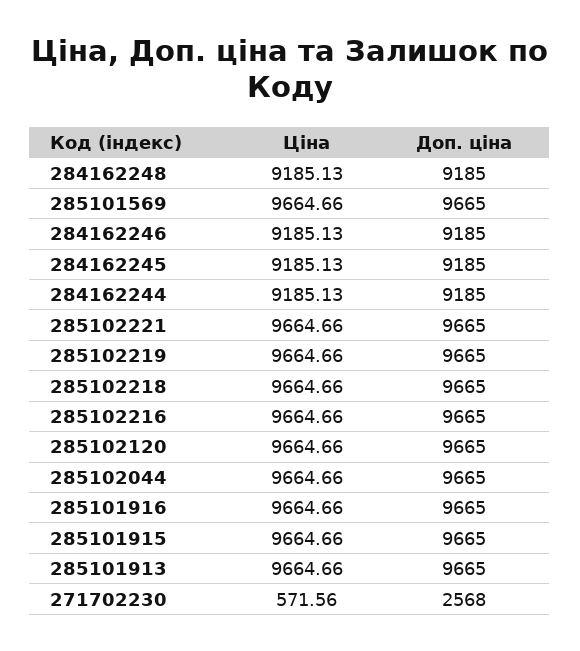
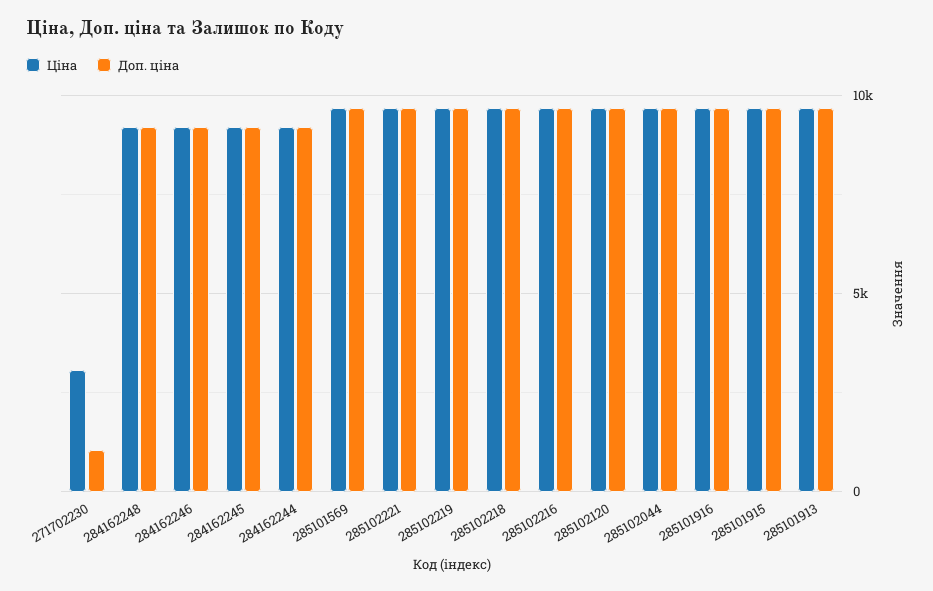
Ціна, 271702230: 571.56 -> 3000
Доп. ціна, 271702230: 2568 -> 1000

